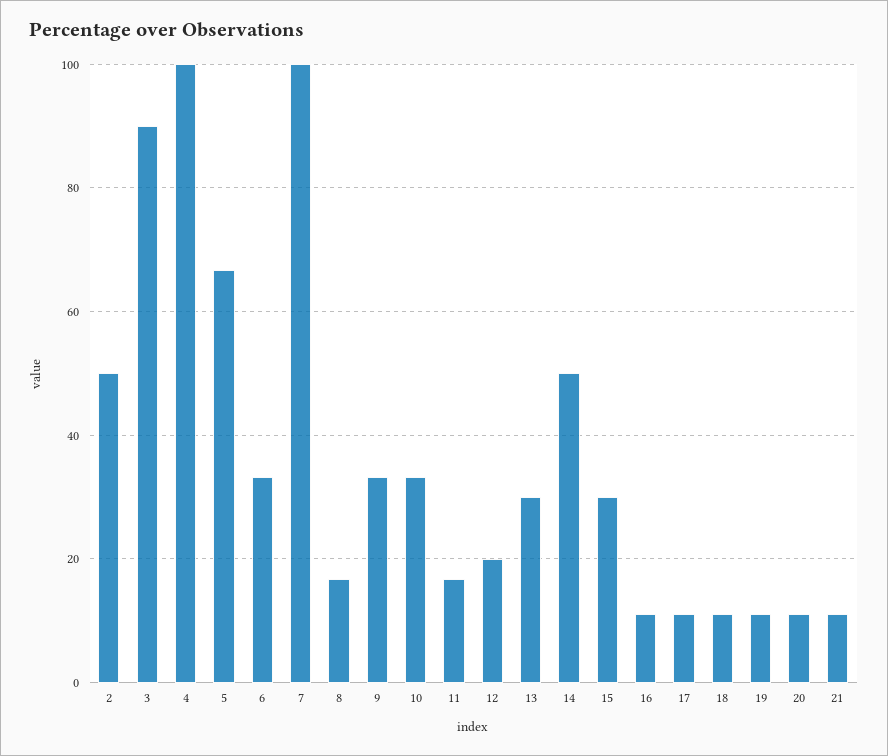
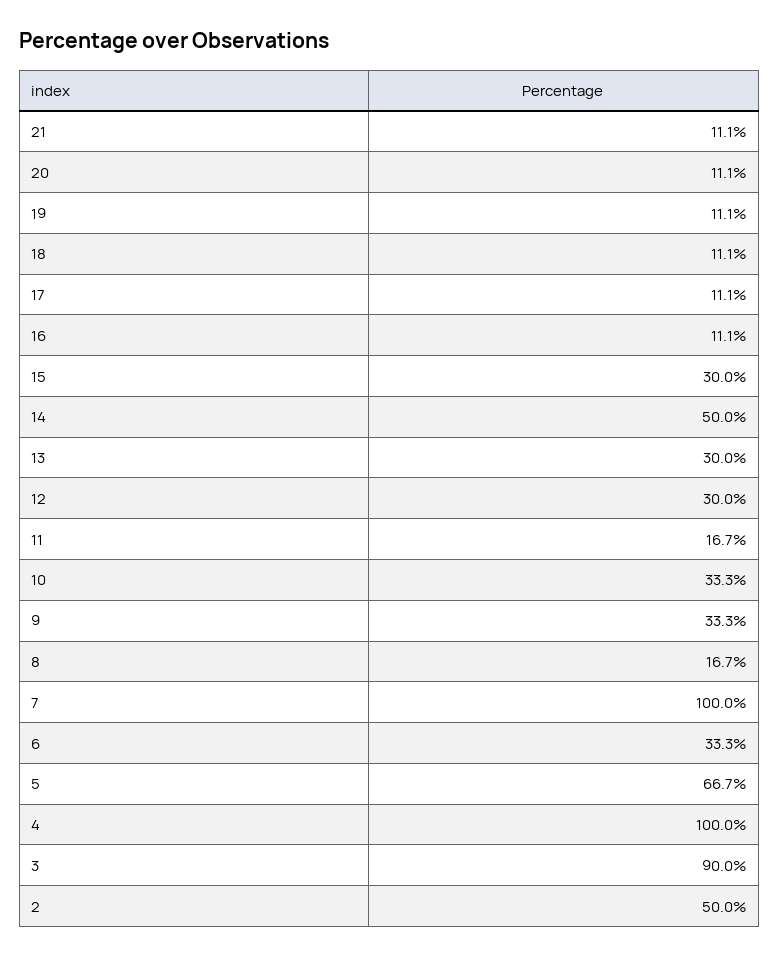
12: 20 -> 30

